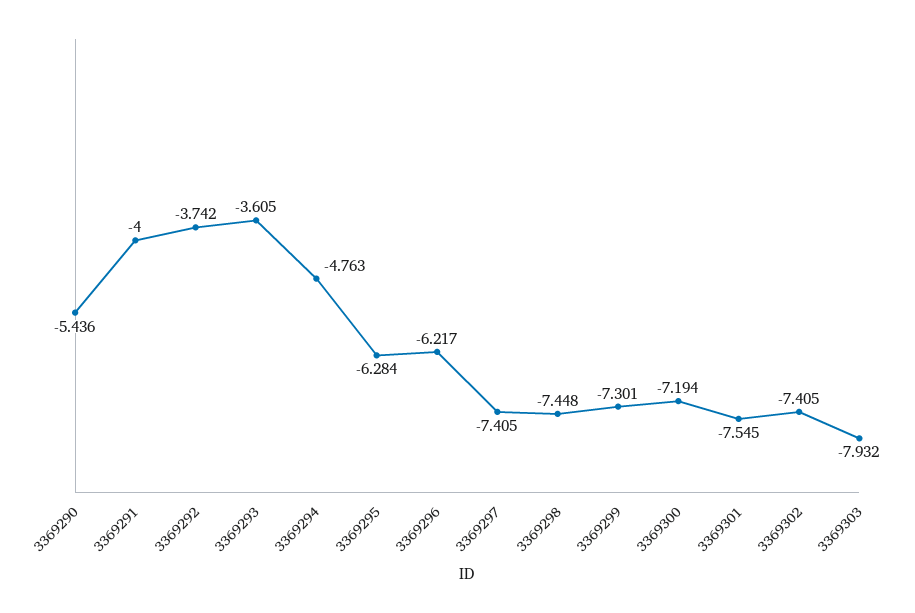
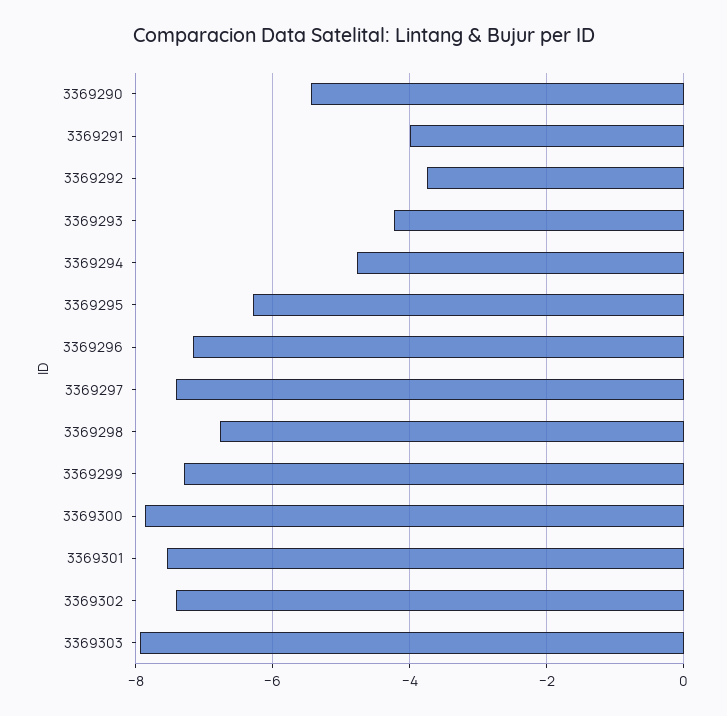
3369293: -3.605 -> -4.2
3369296: -6.217 -> -7.2
3369298: -7.448 -> -6.8
3369300: -7.194 -> -7.8

